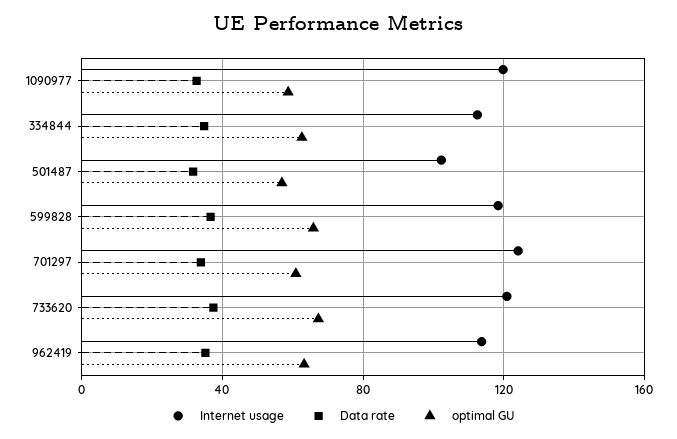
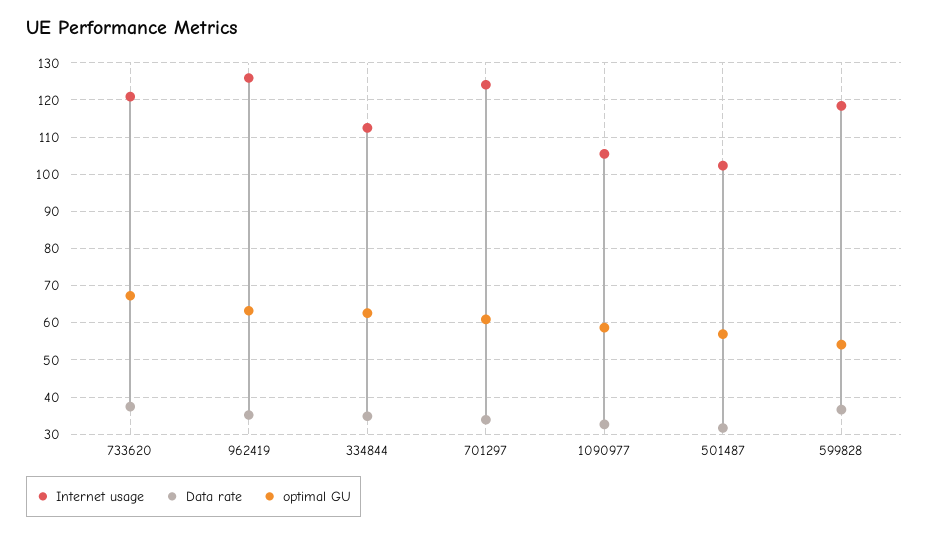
Internet usage, 1090977: 120 -> 106
optimal GU, 599828: 65 -> 54
Internet usage, 962419: 115 -> 126

